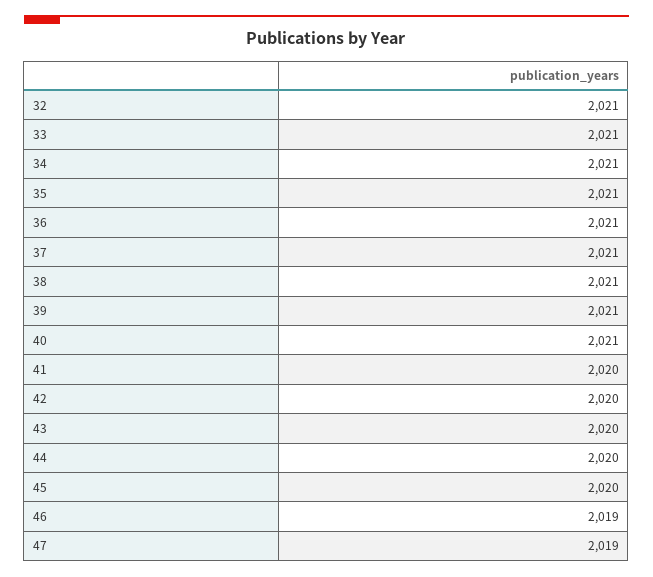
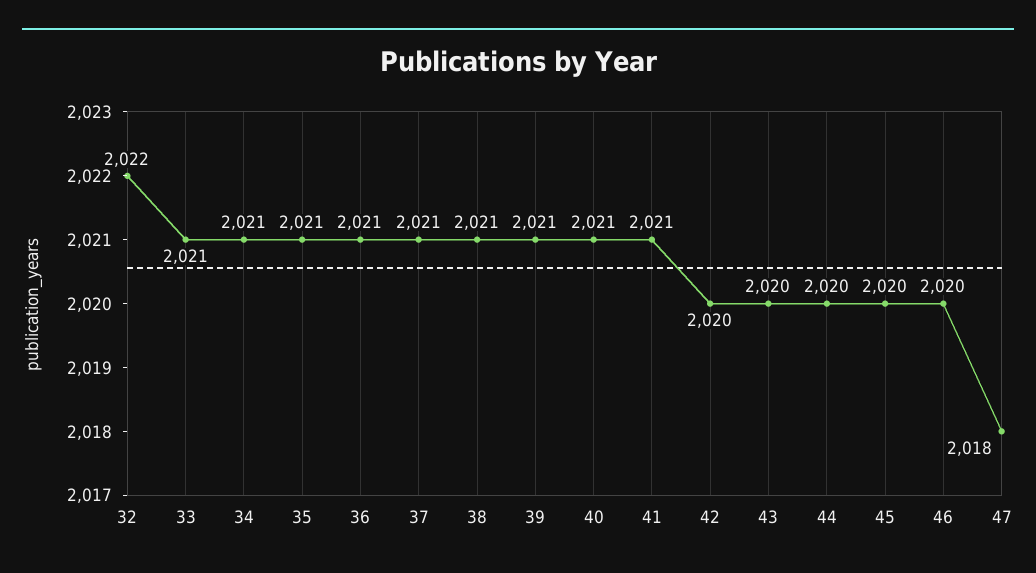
32: 2021 -> 2022
41: 2020 -> 2021
46: 2019 -> 2020
47: 2019 -> 2018

